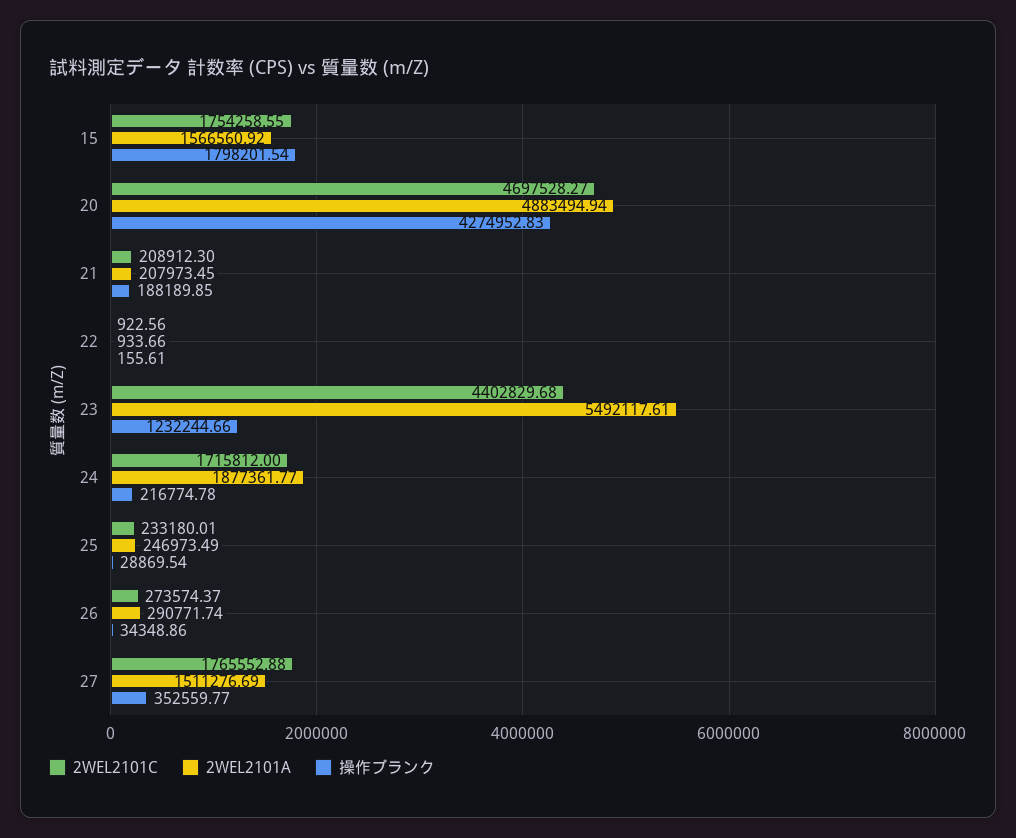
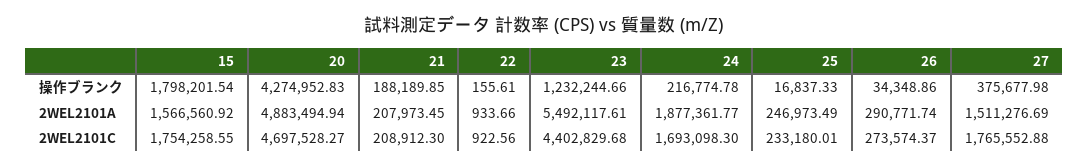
2WEL2101C, 24: 1715812 -> 1693098.3
操作ブランク, 25: 28869.54 -> 16837.33
操作ブランク, 27: 352559.77 -> 375677.98

